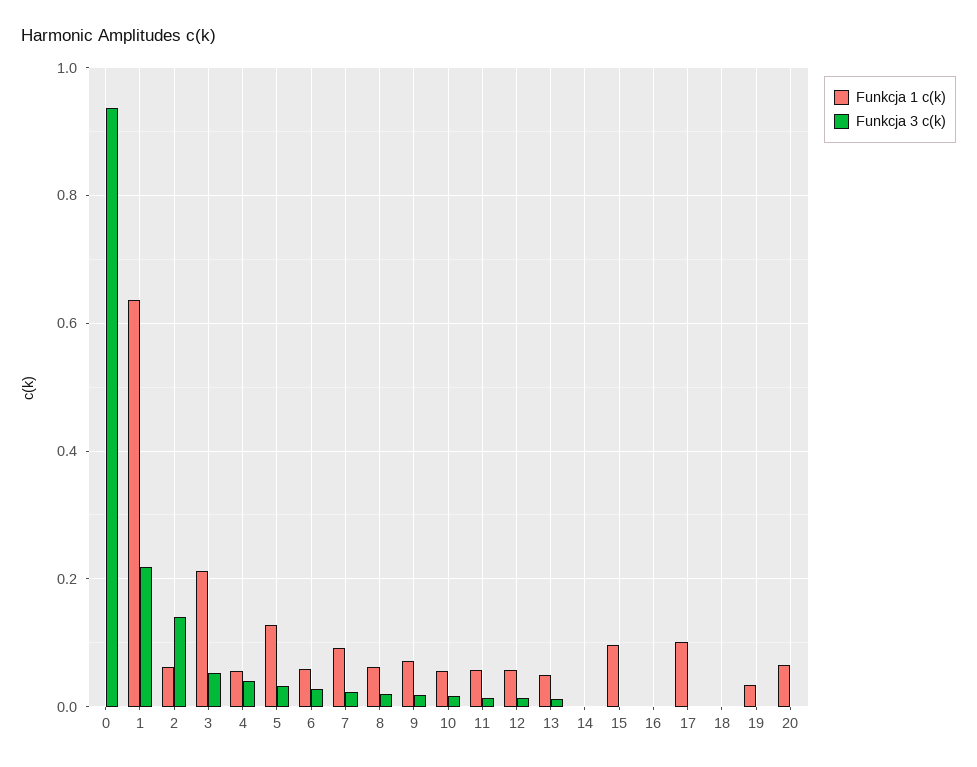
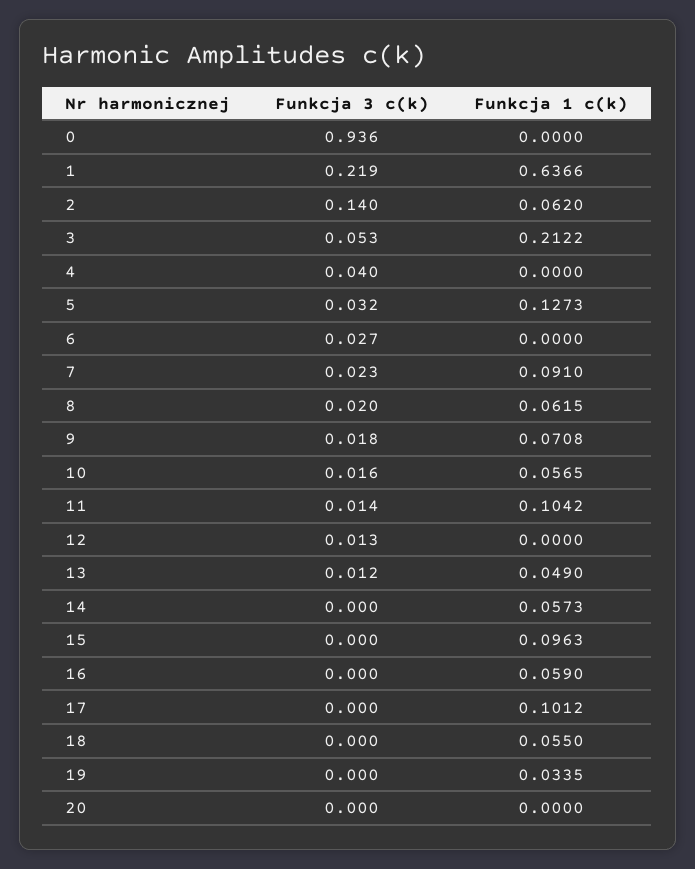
Funkcja 1 c(k), 4: 0.06 -> 0
Funkcja 1 c(k), 6: 0.06 -> 0
Funkcja 1 c(k), 11: 0.06 -> 0.1042
Funkcja 1 c(k), 12: 0.06 -> 0
Funkcja 1 c(k), 14: 0 -> 0.0573
Funkcja 1 c(k), 16: 0 -> 0.059
Funkcja 1 c(k), 18: 0 -> 0.055
Funkcja 1 c(k), 20: 0.06 -> 0

